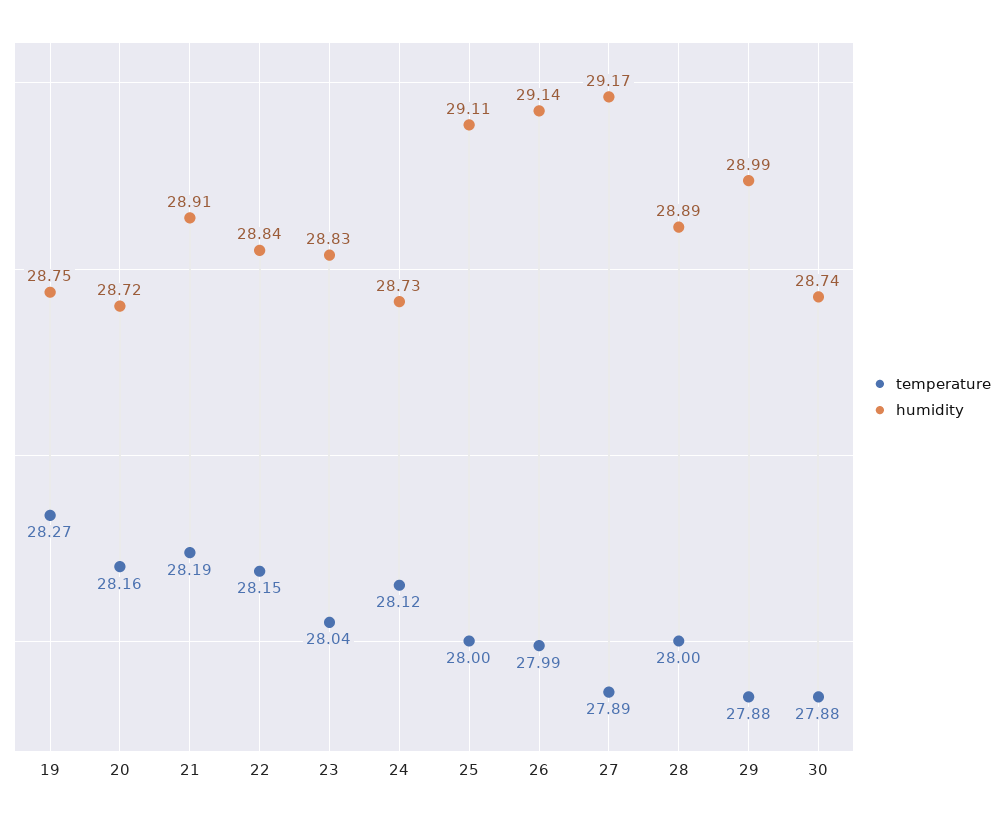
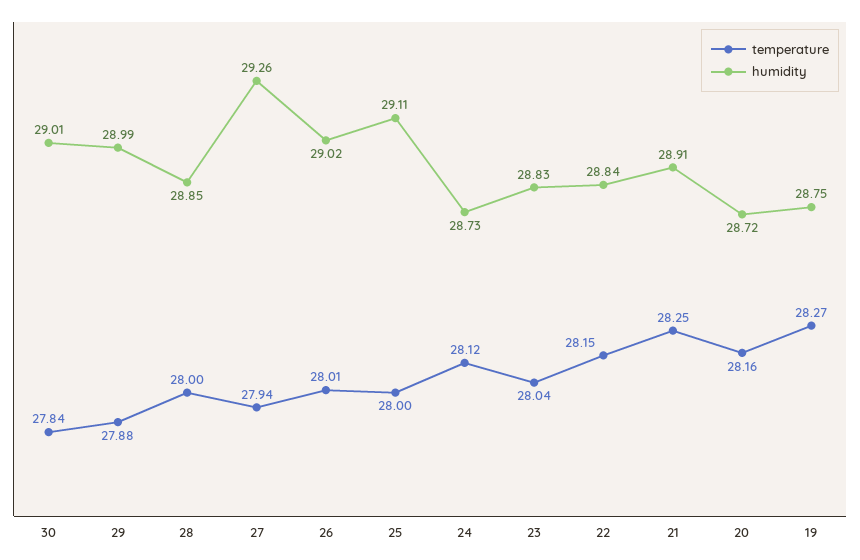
temperature, 21: 28.19 -> 28.25
temperature, 26: 27.99 -> 28.01
humidity, 26: 29.14 -> 29.02
temperature, 27: 27.89 -> 27.94
humidity, 27: 29.17 -> 29.26
humidity, 28: 28.89 -> 28.85
temperature, 30: 27.88 -> 27.84
humidity, 30: 28.74 -> 29.01

